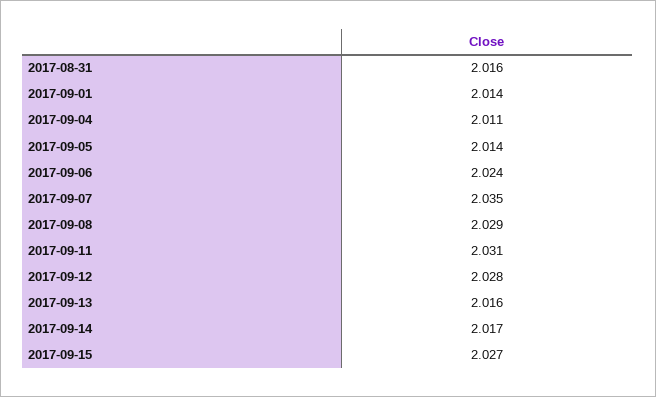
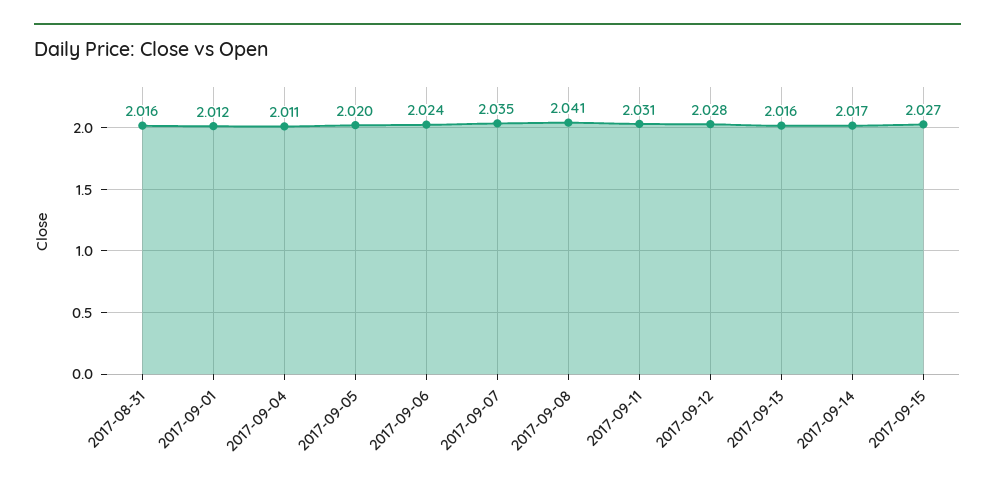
2017-09-01: 2.014 -> 2.012
2017-09-05: 2.014 -> 2.02
2017-09-08: 2.029 -> 2.041

